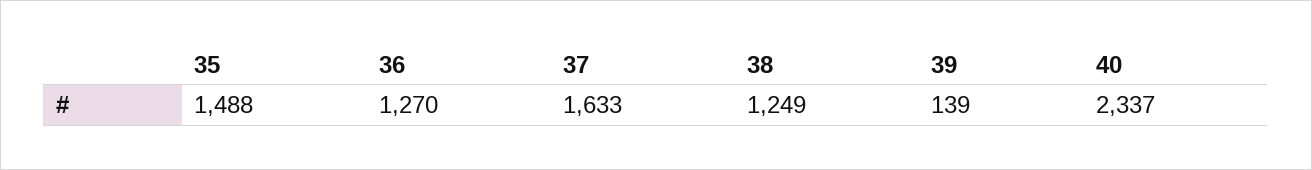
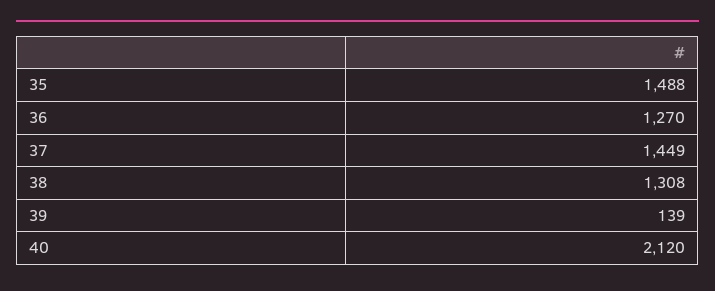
37: 1633 -> 1449
38: 1249 -> 1308
40: 2337 -> 2120

